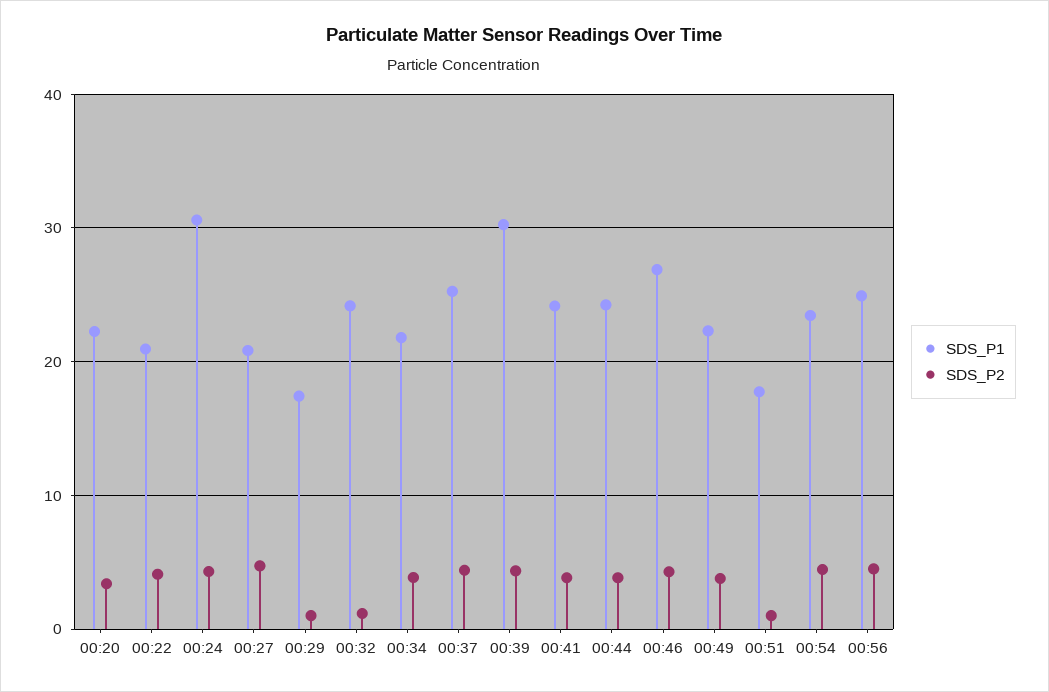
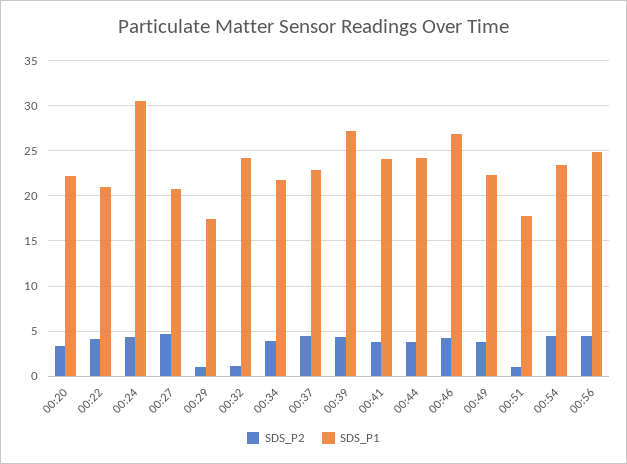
SDS_P1, 00:37: 25 -> 23
SDS_P1, 00:39: 30 -> 27

